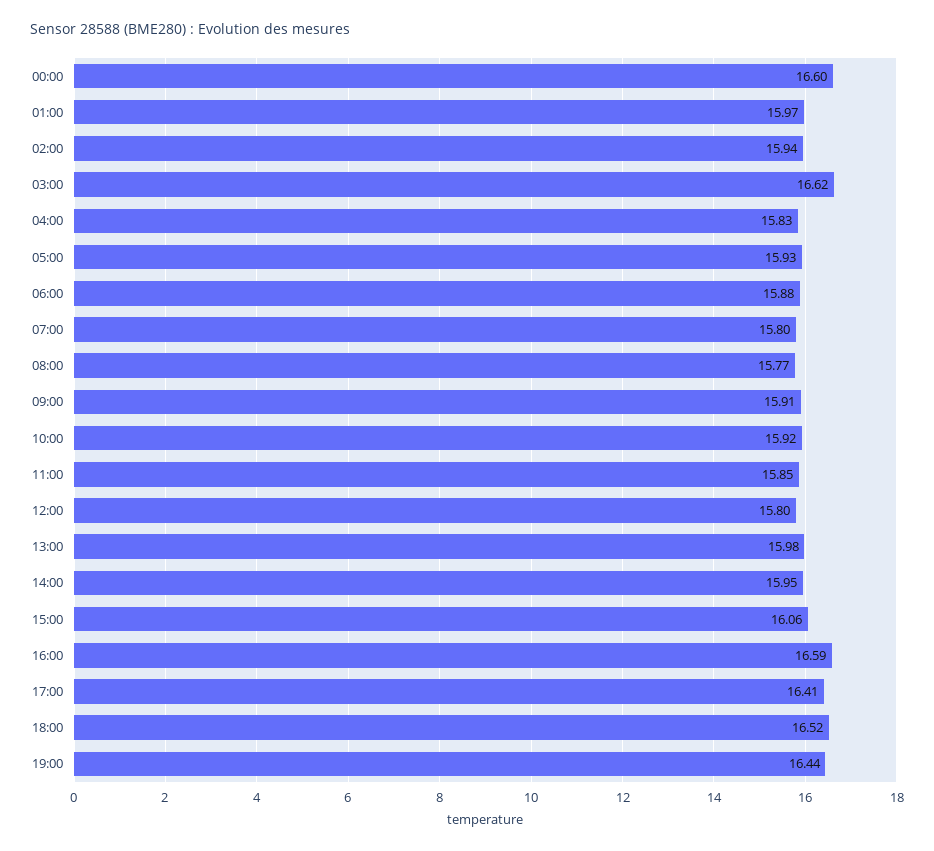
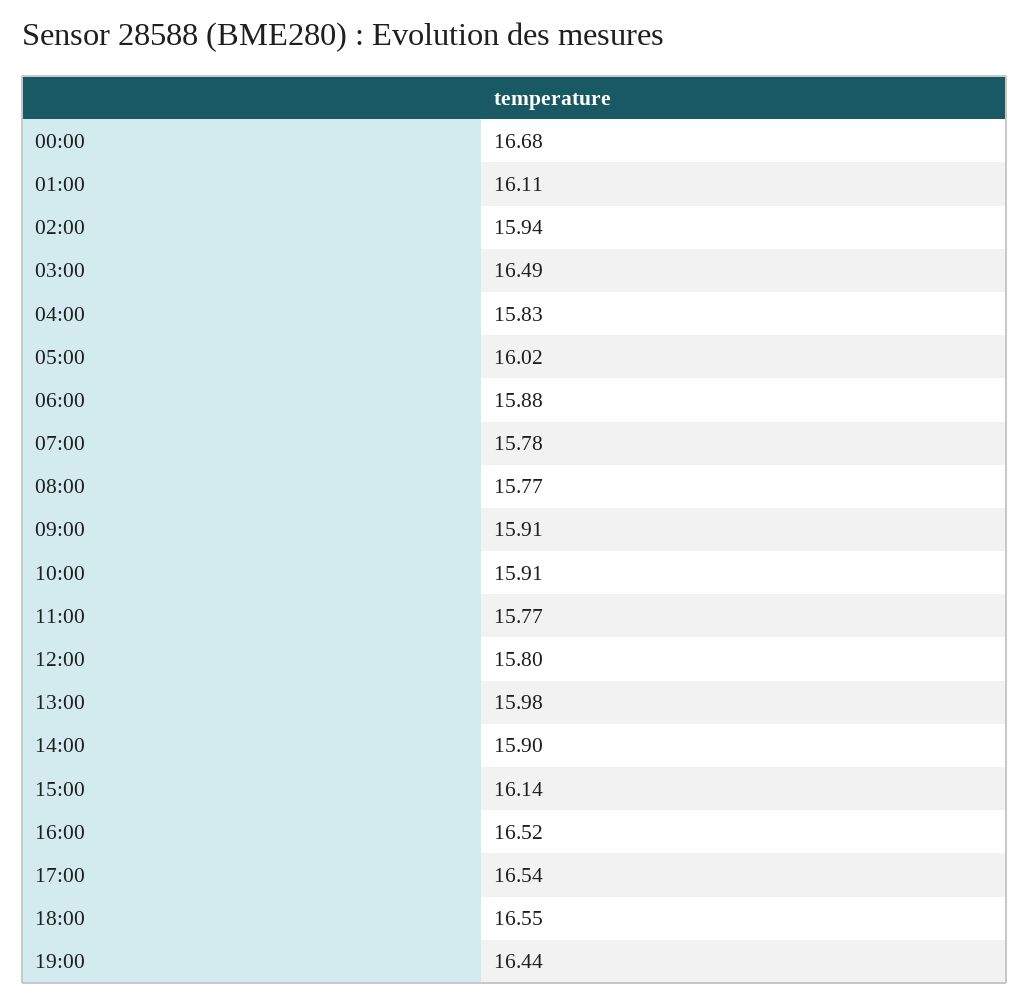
00:00: 16.6 -> 16.68
01:00: 15.97 -> 16.11
03:00: 16.62 -> 16.49
05:00: 15.93 -> 16.02
07:00: 15.8 -> 15.78
10:00: 15.92 -> 15.91
11:00: 15.85 -> 15.77
14:00: 15.95 -> 15.9
15:00: 16.06 -> 16.14
16:00: 16.59 -> 16.52
17:00: 16.41 -> 16.54
18:00: 16.52 -> 16.55

